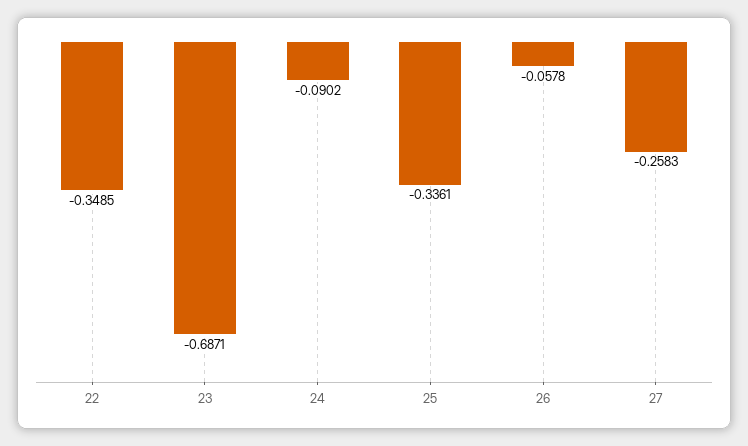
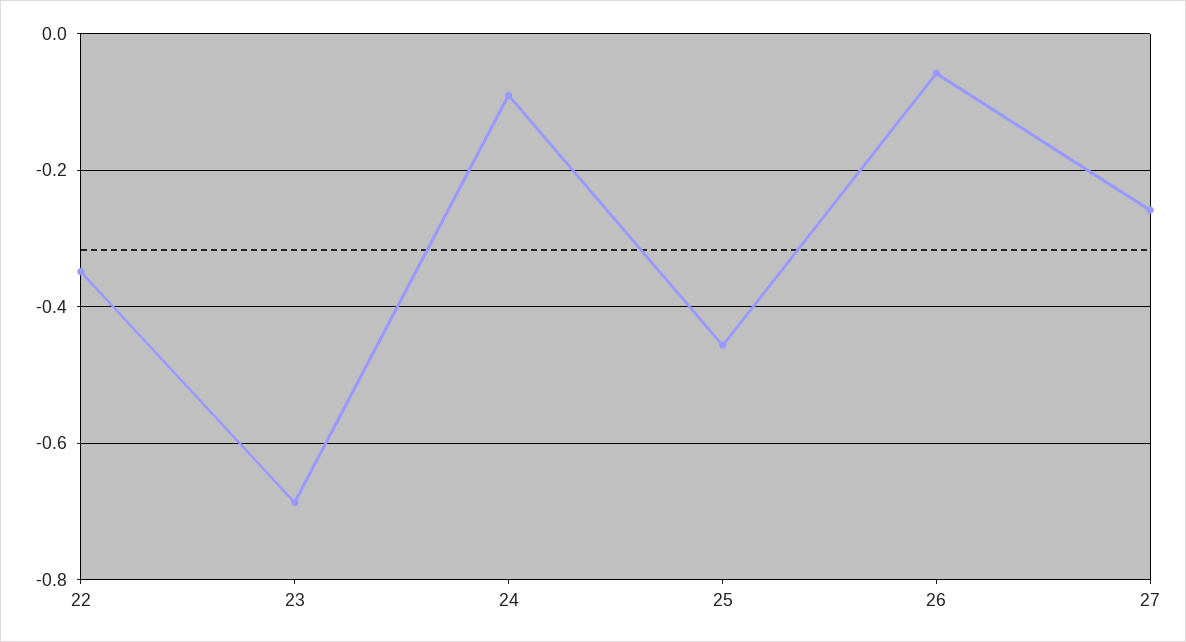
25: -0.3361 -> -0.46

